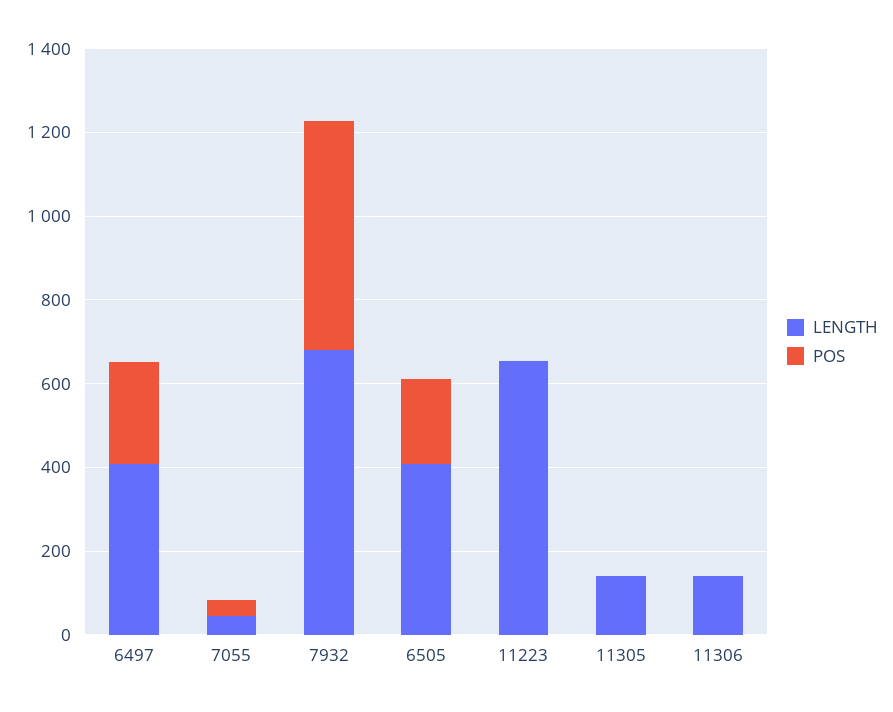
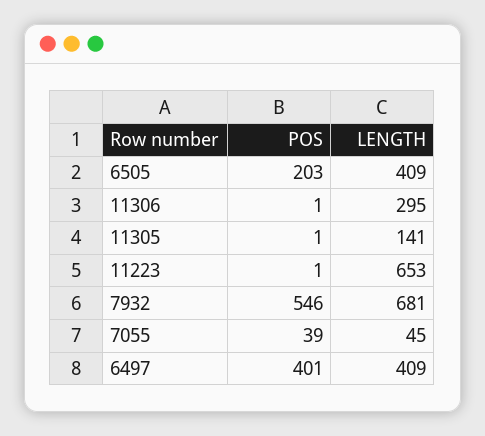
POS, 6497: 250 -> 401
LENGTH, 11306: 150 -> 295

